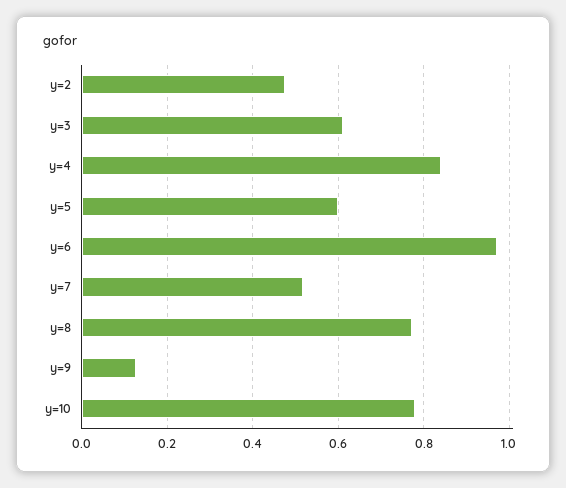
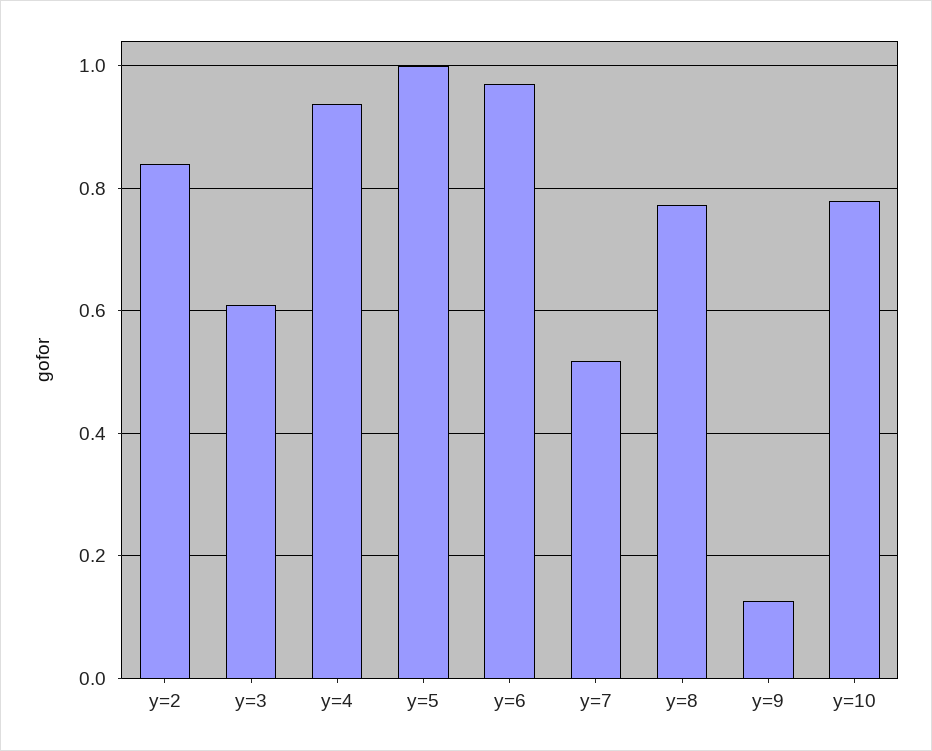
y=2: 0.48 -> 0.84
y=4: 0.84 -> 0.94
y=5: 0.6 -> 1

